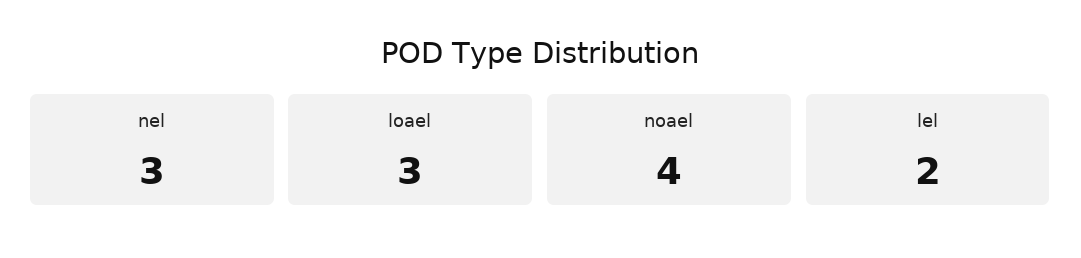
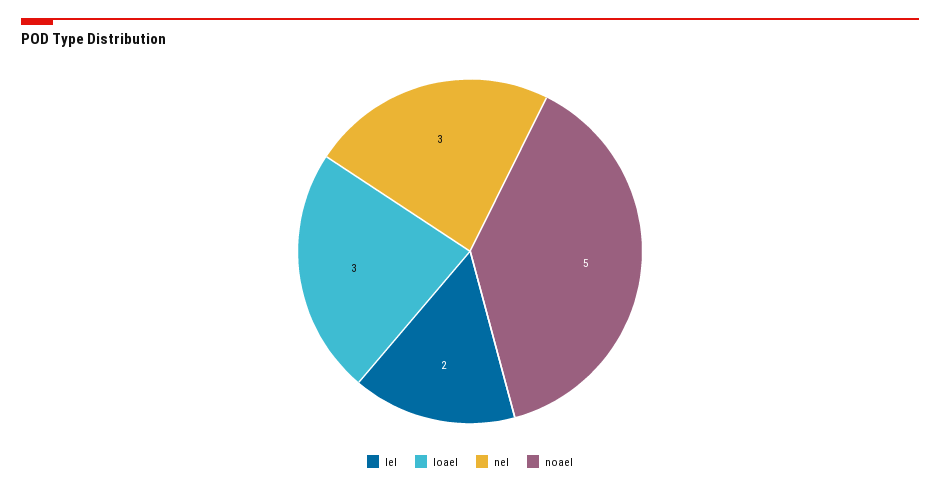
noael: 4 -> 5

